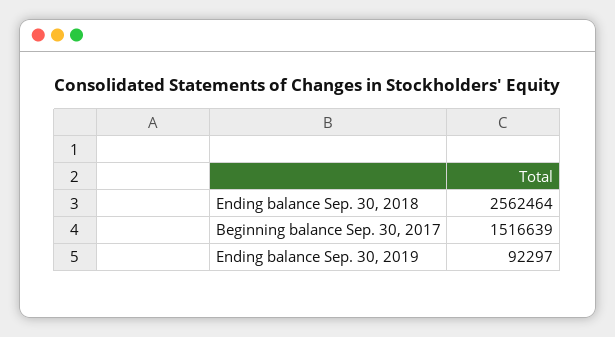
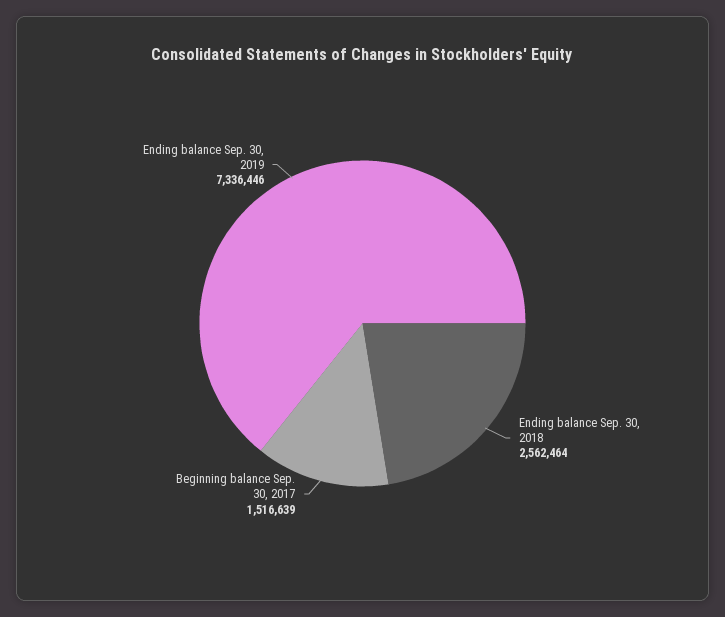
Ending balance Sep. 30, 2019: 92297 -> 7336446

